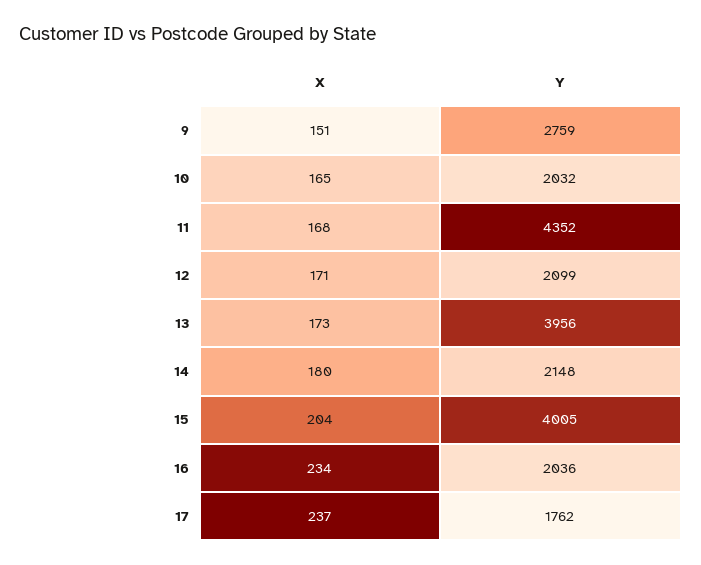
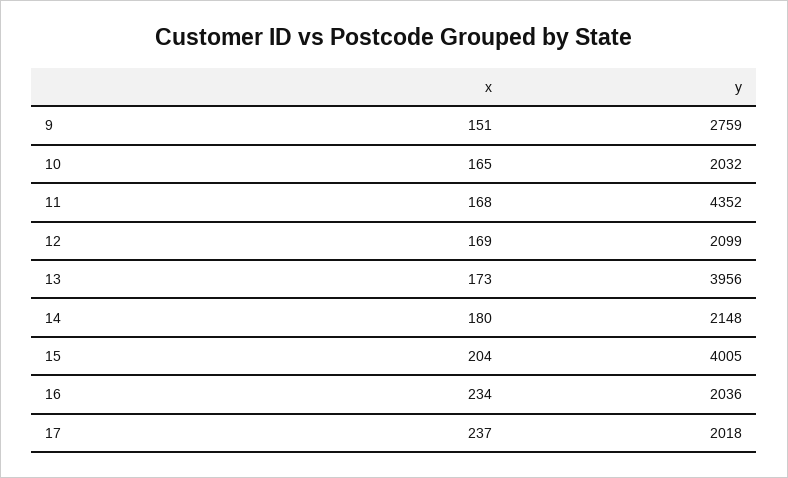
X, 12: 171 -> 169
Y, 17: 1762 -> 2018

